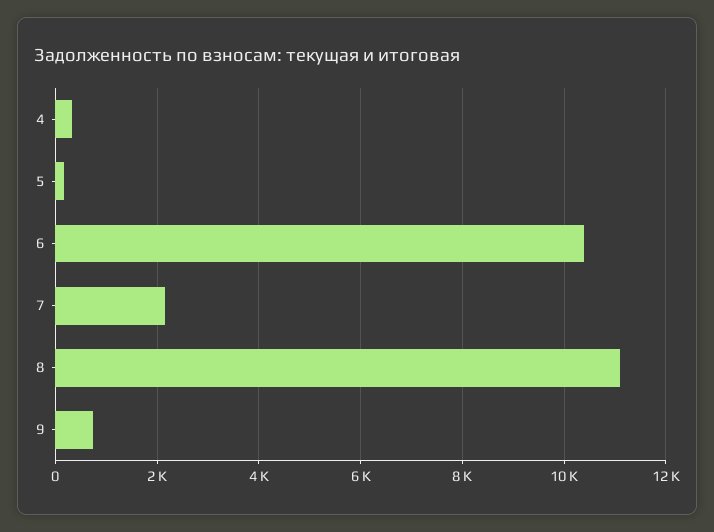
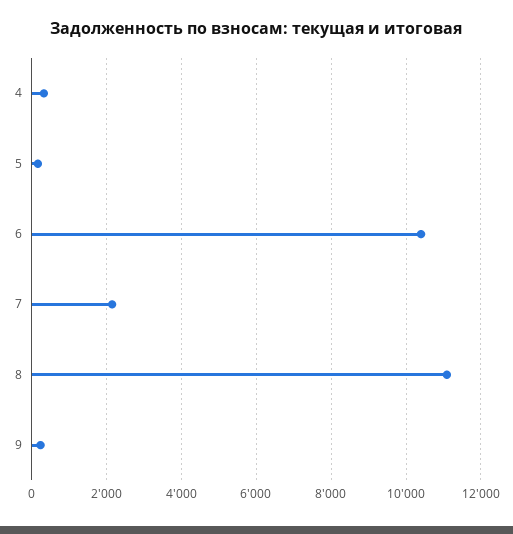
9: 800 -> 200

